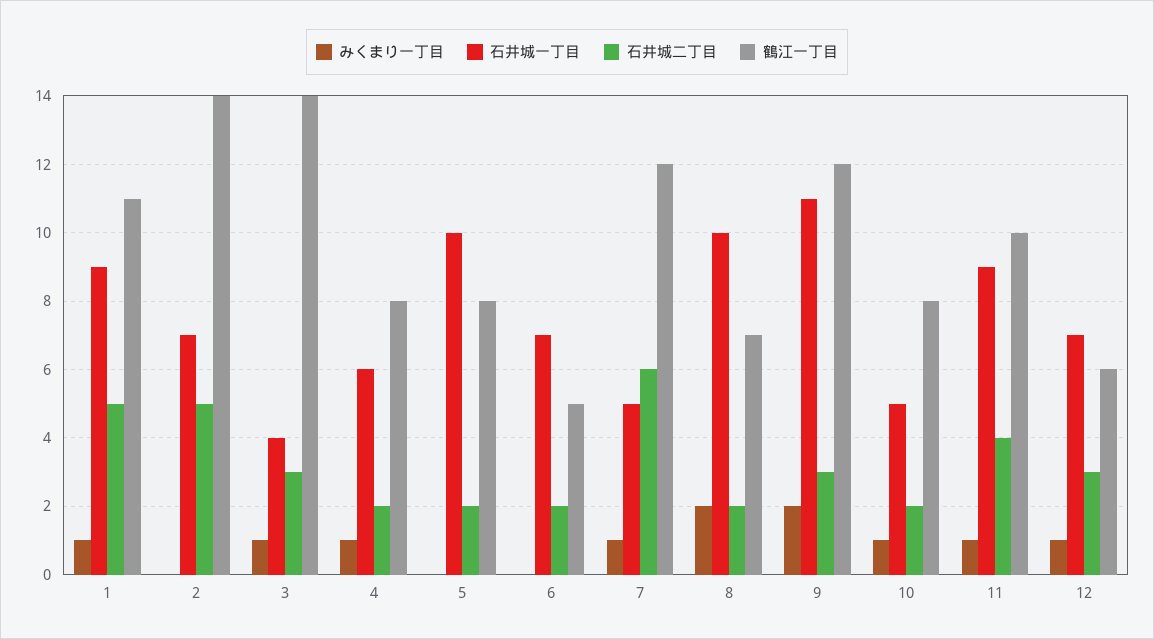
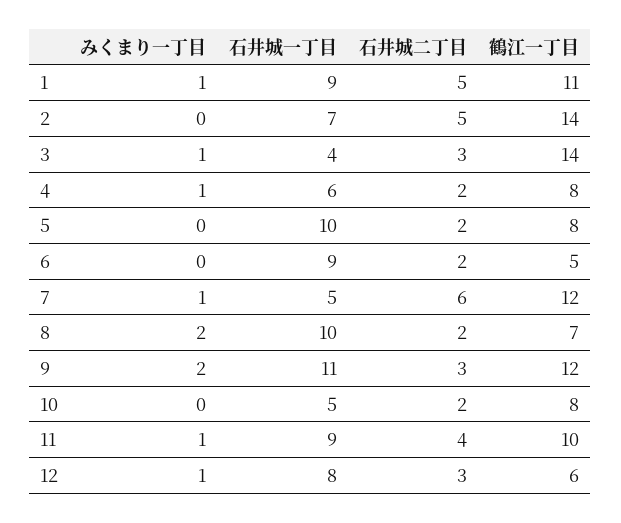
石井城一丁目, 6: 7 -> 9
みくまり一丁目, 10: 1 -> 0
石井城一丁目, 12: 7 -> 8

